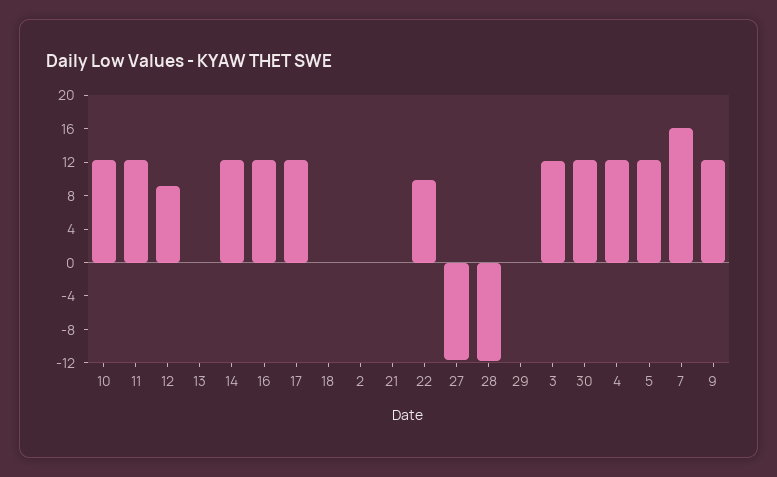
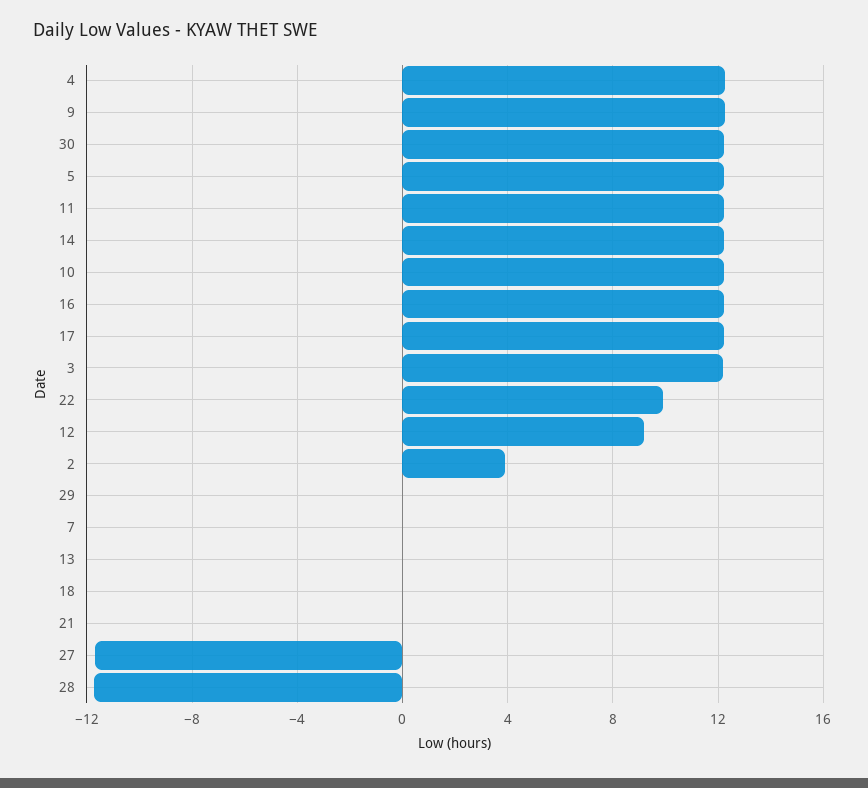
2: 0 -> 4
7: 16 -> 0

